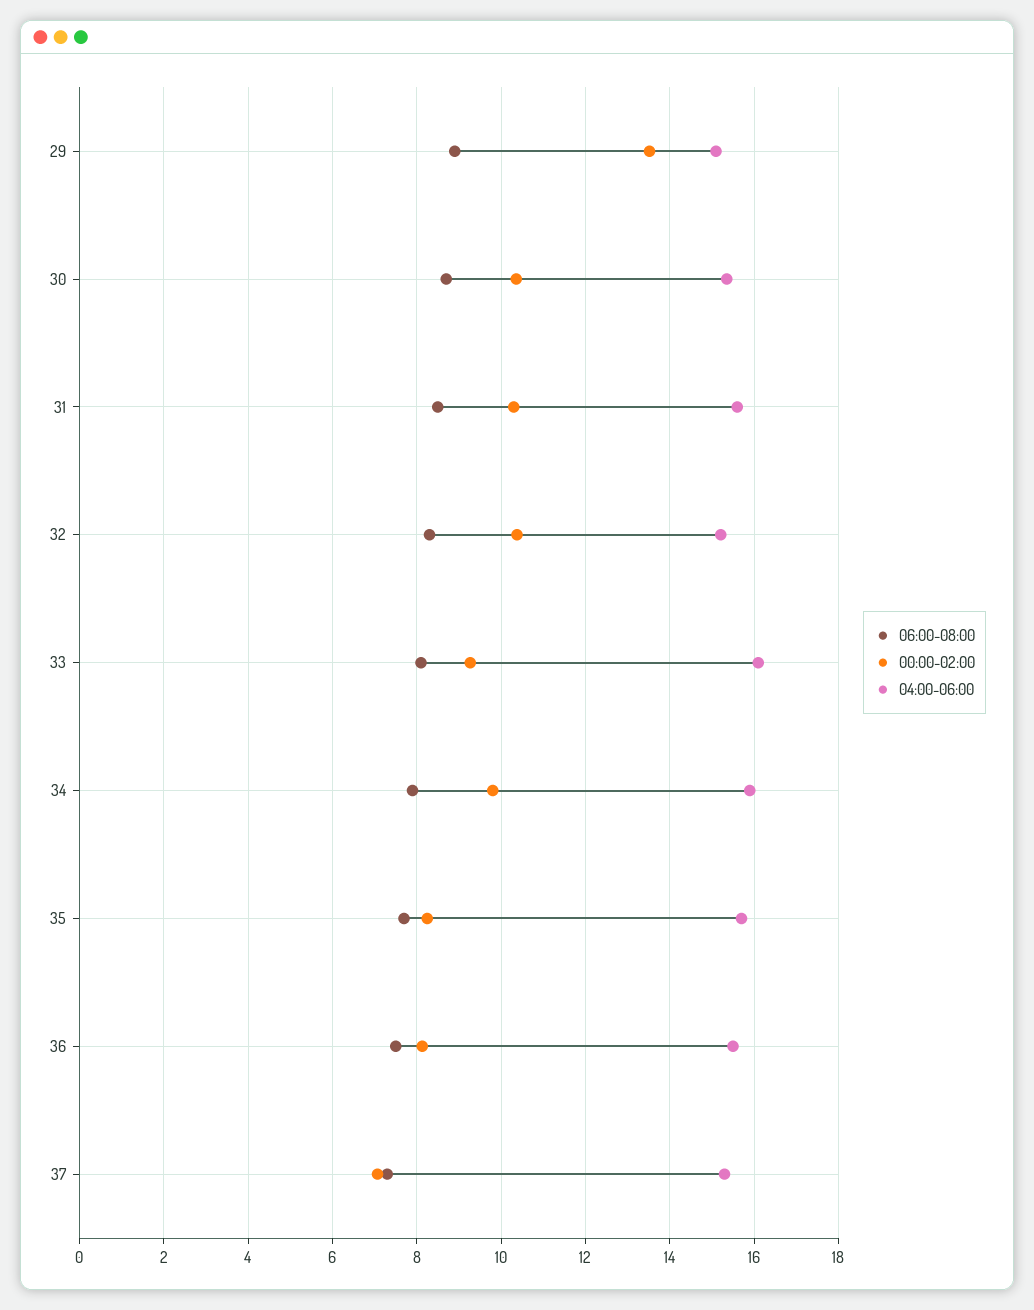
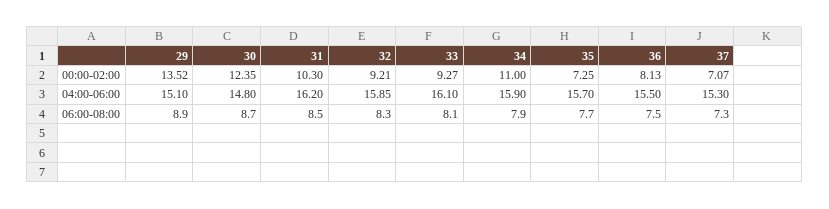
00:00-02:00, 30: 10.4 -> 12.35
04:00-06:00, 30: 15.4 -> 14.8
04:00-06:00, 31: 15.6 -> 16.2
00:00-02:00, 32: 10.4 -> 9.21
04:00-06:00, 32: 15.2 -> 15.85
00:00-02:00, 34: 9.8 -> 11
00:00-02:00, 35: 8.2 -> 7.25

